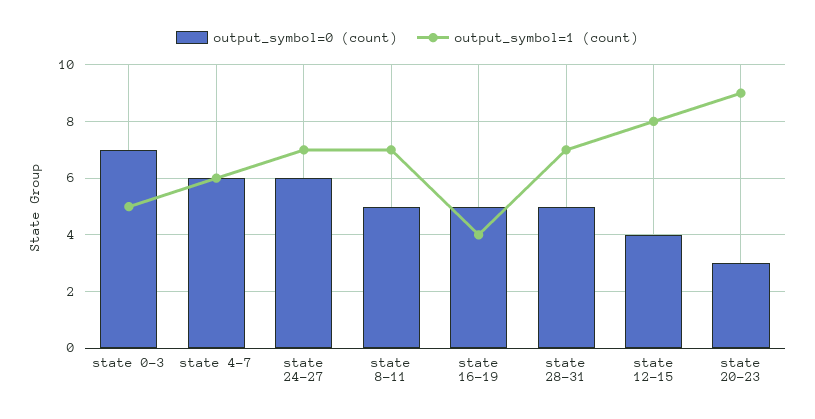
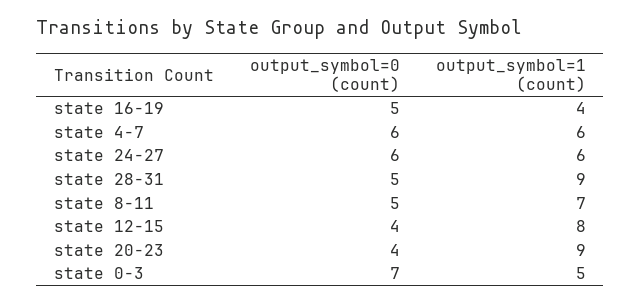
output_symbol=1 (count), state 24-27: 7 -> 6
output_symbol=1 (count), state 28-31: 7 -> 9
output_symbol=0 (count), state 20-23: 3 -> 4

